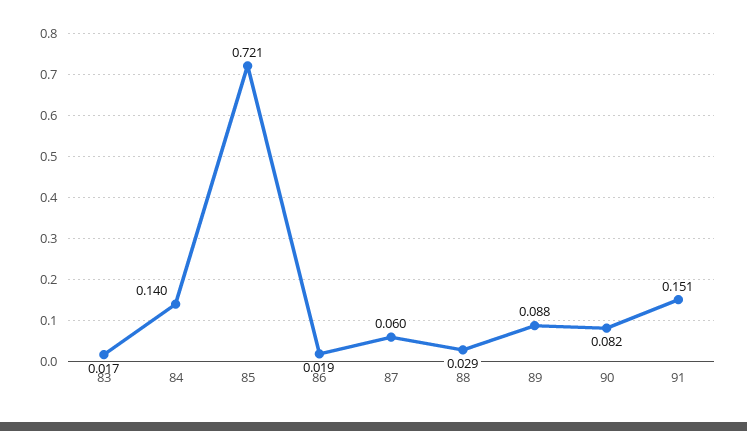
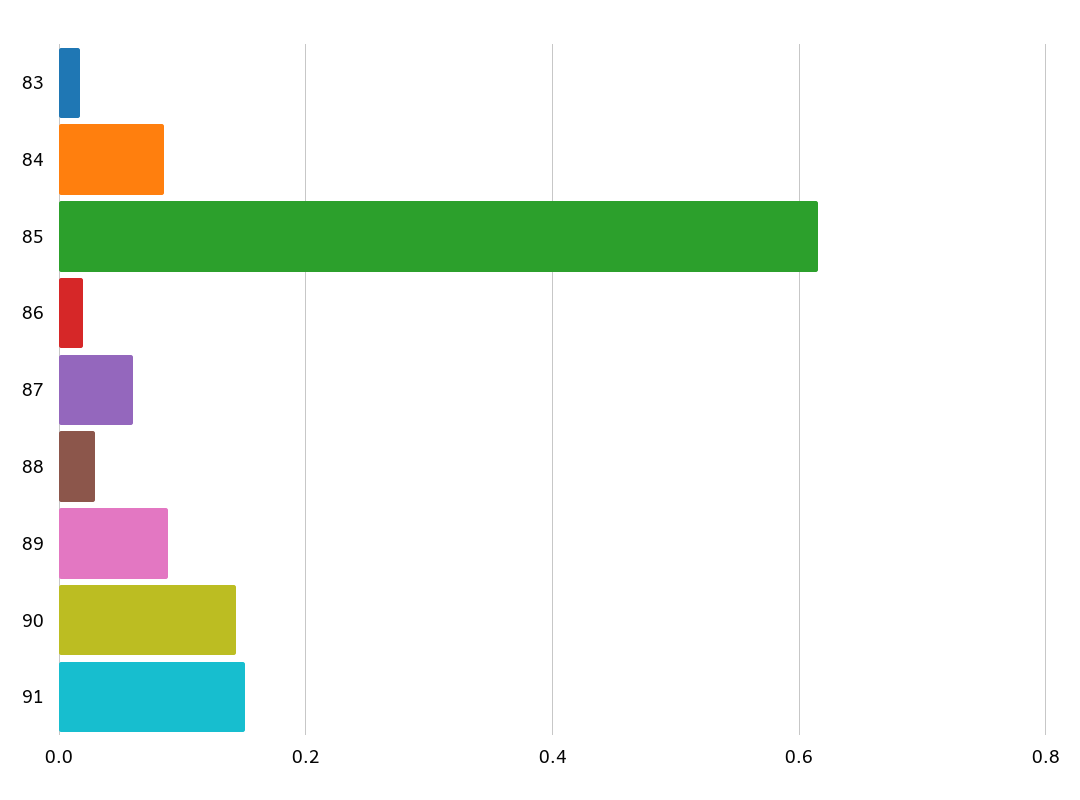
84: 0.14 -> 0.08
85: 0.721 -> 0.62
90: 0.082 -> 0.14

